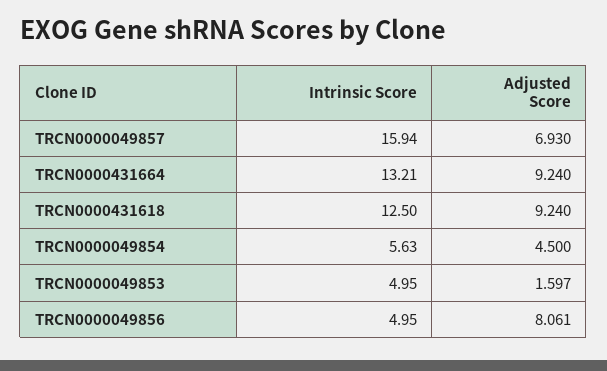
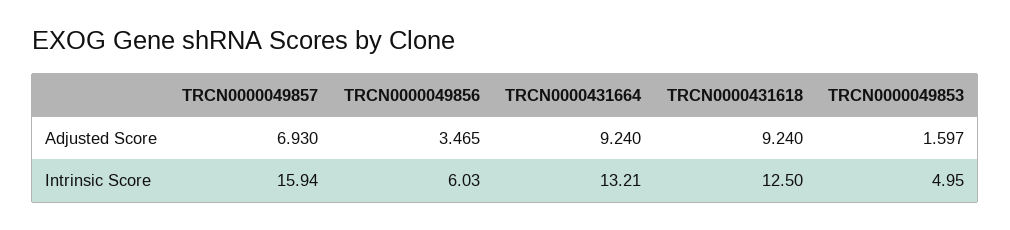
Intrinsic Score, TRCN0000049854: 5.63 -> none
Adjusted Score, TRCN0000049854: 4.5 -> none
Intrinsic Score, TRCN0000049856: 4.95 -> 6.03
Adjusted Score, TRCN0000049856: 8.061 -> 3.465

